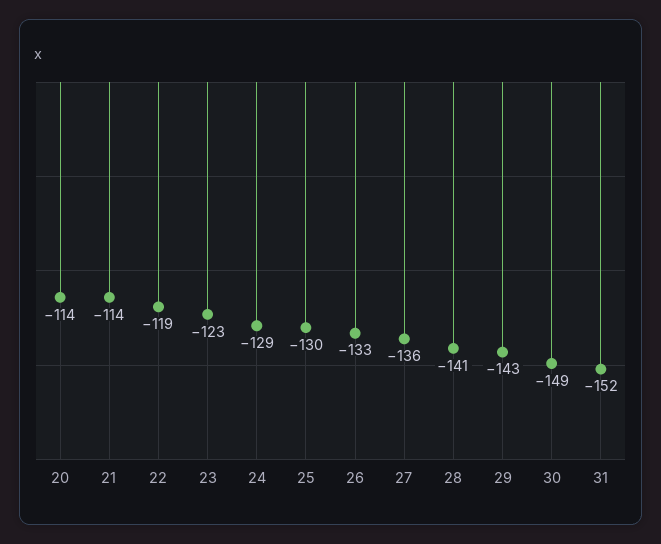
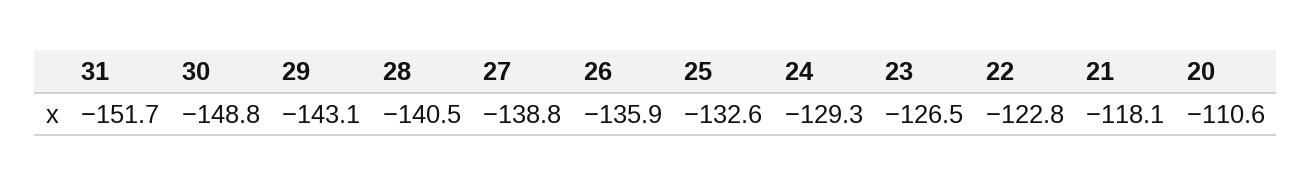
20: -114 -> -110.6
21: -114 -> -118.1
22: -119 -> -122.8
23: -123 -> -126.5
25: -130 -> -132.6
26: -133 -> -135.9
27: -136 -> -138.8

